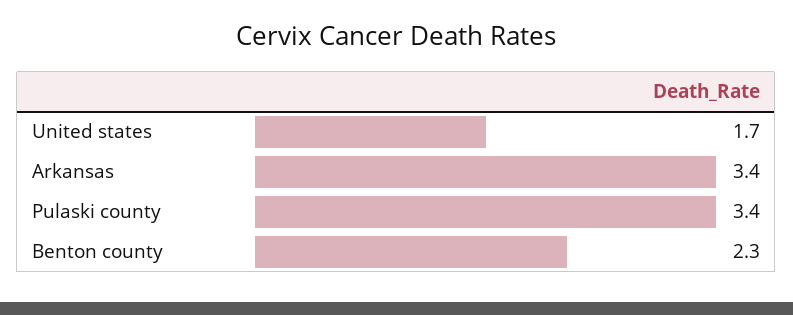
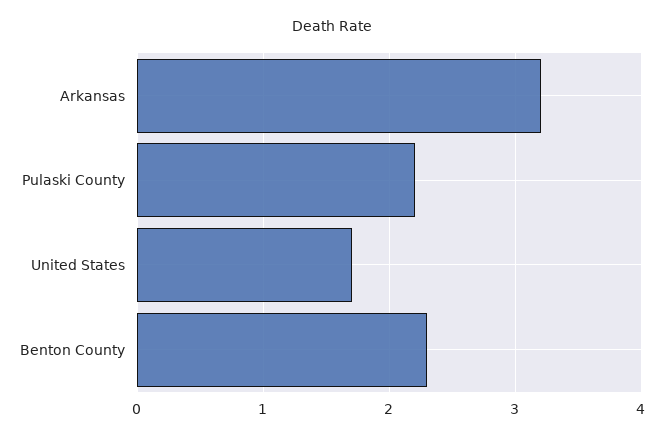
Arkansas: 3.4 -> 3.2
Pulaski county: 3.4 -> 2.2

